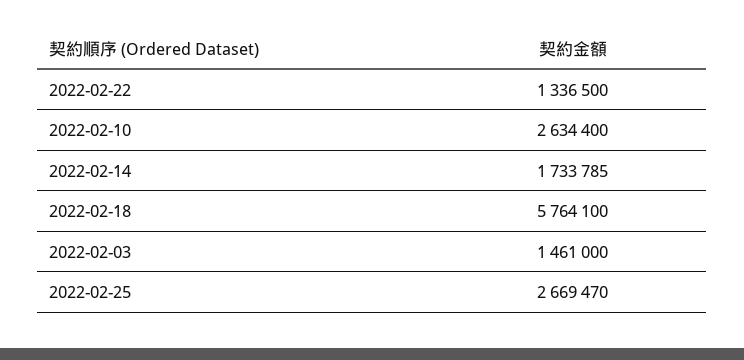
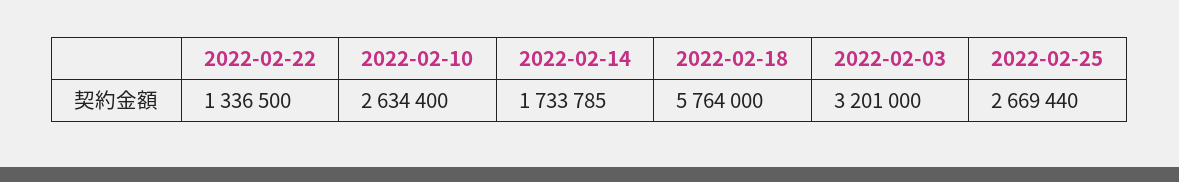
2022-02-18: 5764100 -> 5764000
2022-02-03: 1461000 -> 3201000
2022-02-25: 2669470 -> 2669440

